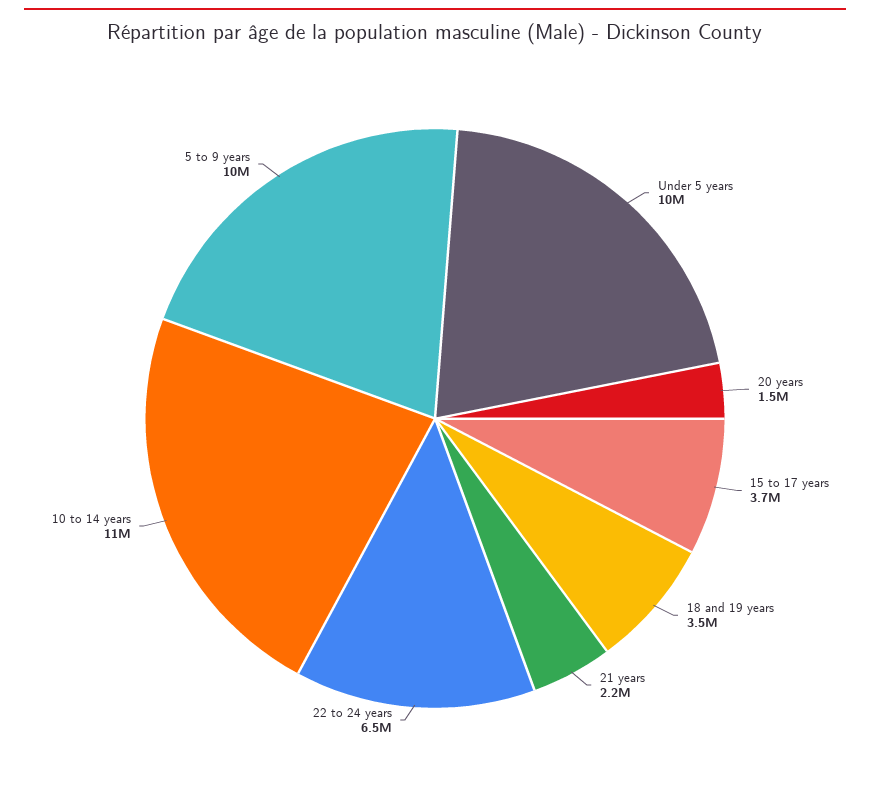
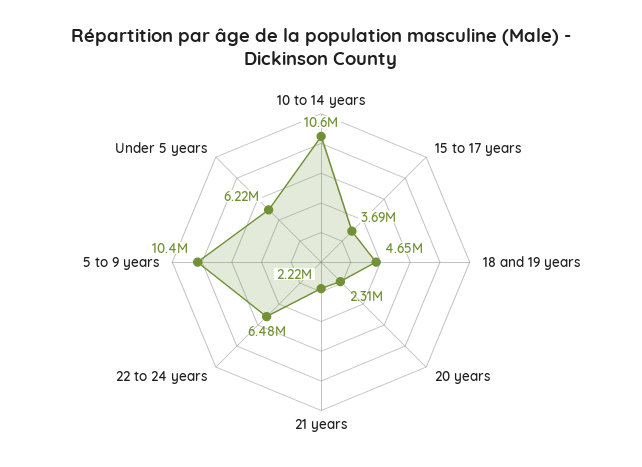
Under 5 years: 10000000 -> 6220000
20 years: 1500000 -> 2310000
18 and 19 years: 3500000 -> 4650000

